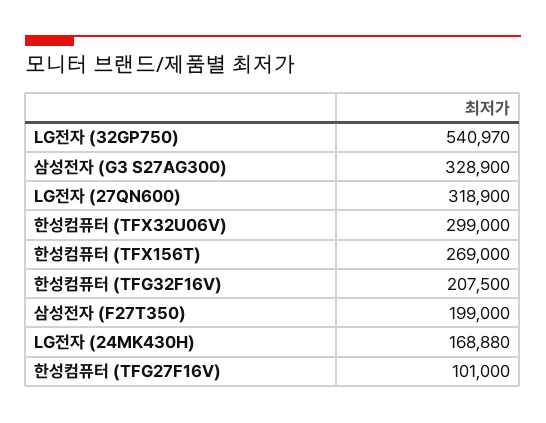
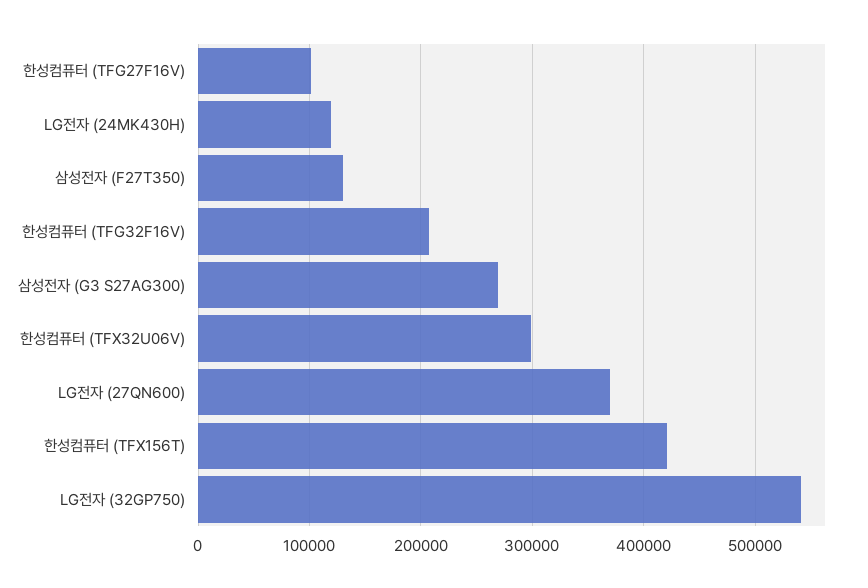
삼성전자 (G3 S27AG300): 328900 -> 270000
LG전자 (27QN600): 318900 -> 370000
한성컴퓨터 (TFX156T): 269000 -> 420000
삼성전자 (F27T350): 199000 -> 130000
LG전자 (24MK430H): 168880 -> 120000

